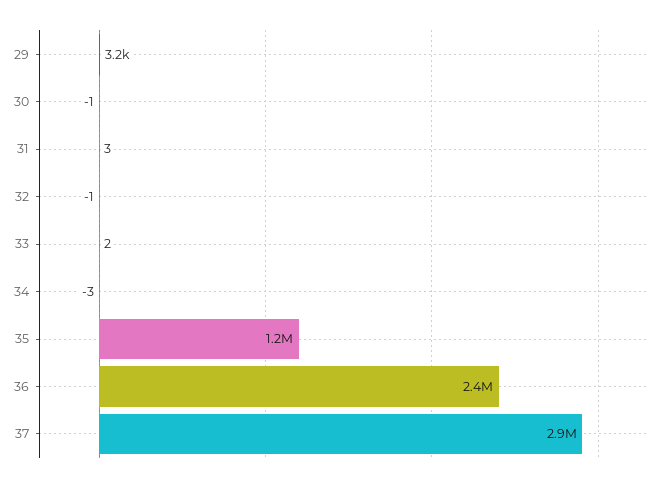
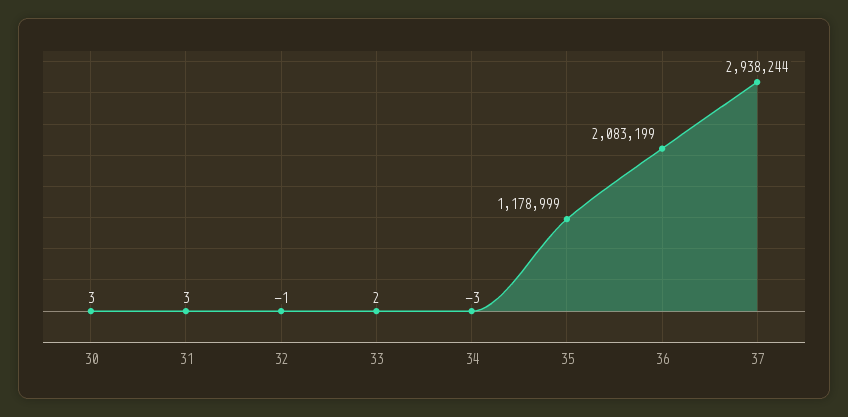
29: 3200 -> none
30: -1 -> 3
36: 2400000 -> 2083199

